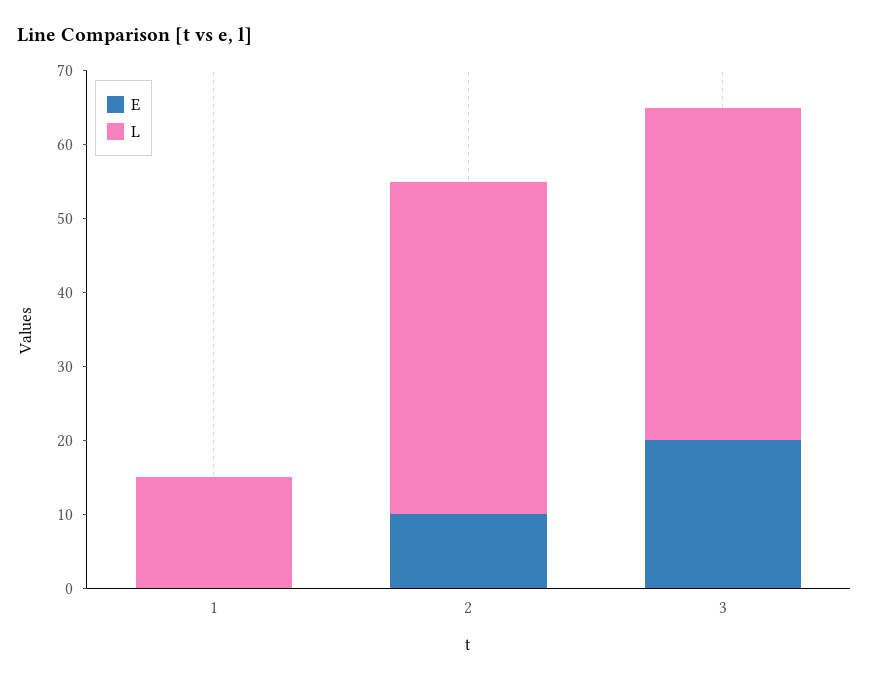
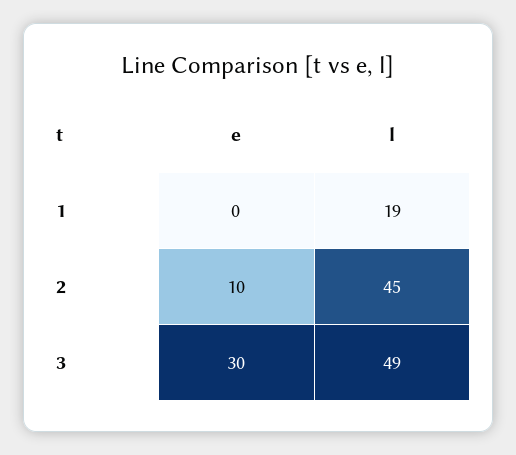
L, 1: 15 -> 19
E, 3: 20 -> 30
L, 3: 45 -> 49

